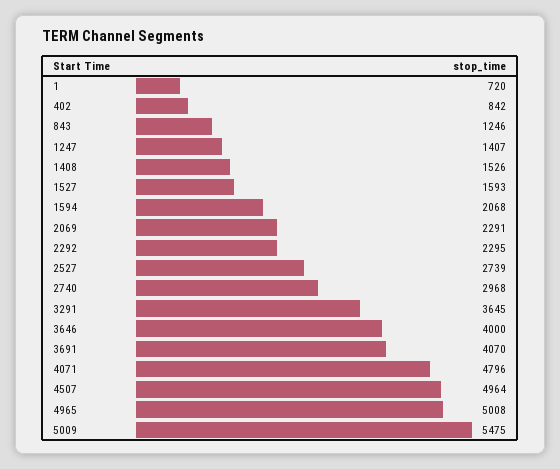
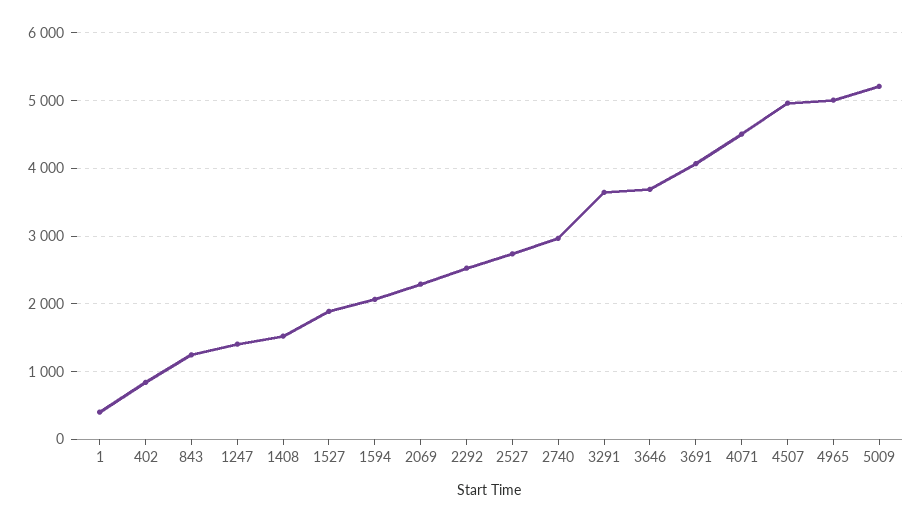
1: 720 -> 400
1527: 1593 -> 1900
2292: 2295 -> 2500
3646: 4000 -> 3700
4071: 4796 -> 4500
5009: 5475 -> 5200

